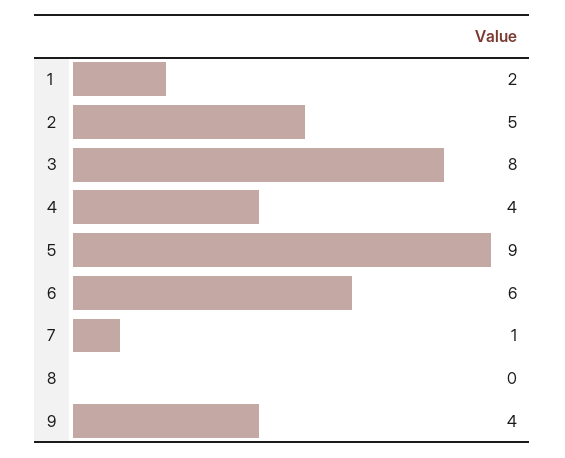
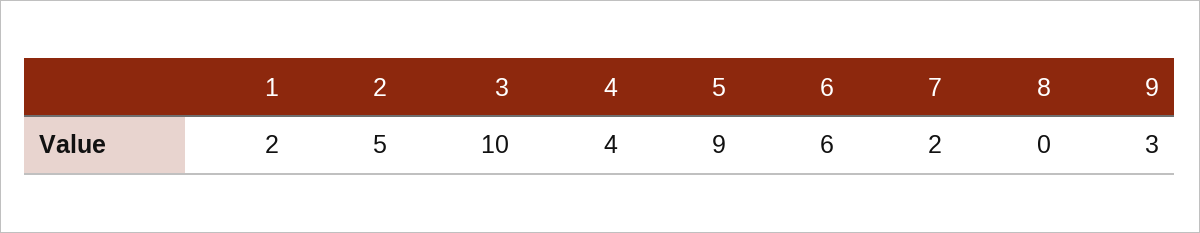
3: 8 -> 10
7: 1 -> 2
9: 4 -> 3

